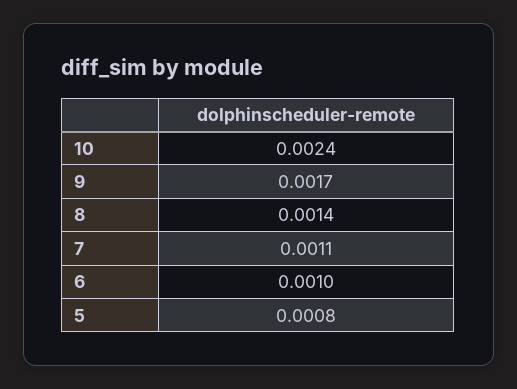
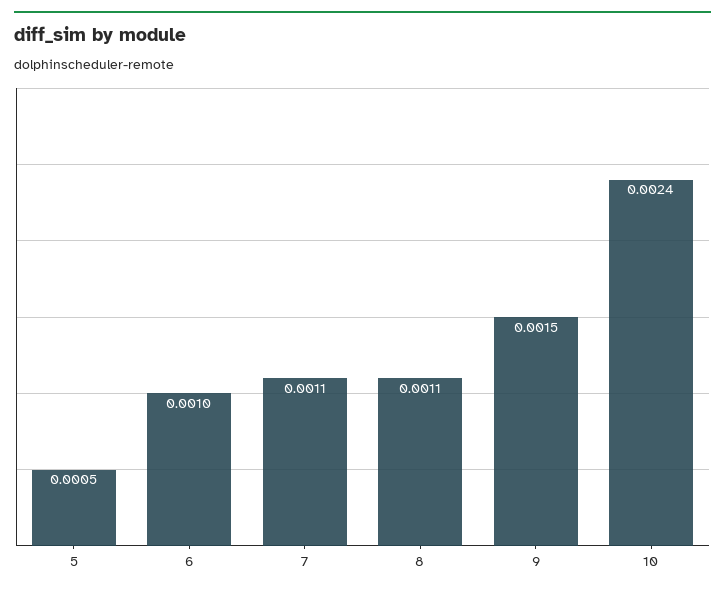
9: 0.0017 -> 0.0015
8: 0.0014 -> 0.0011
5: 0.0008 -> 0.0005

